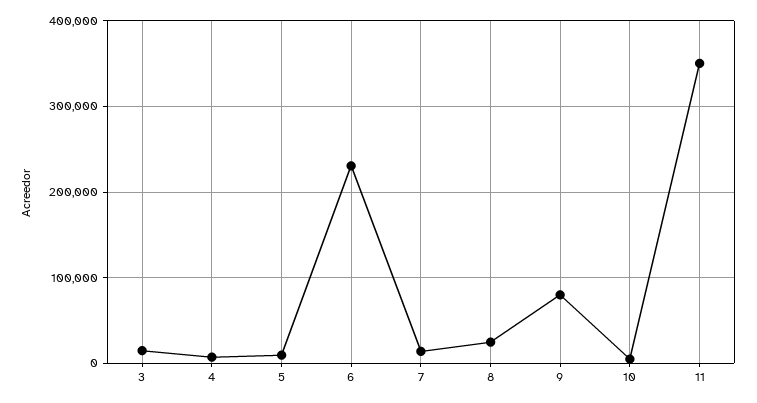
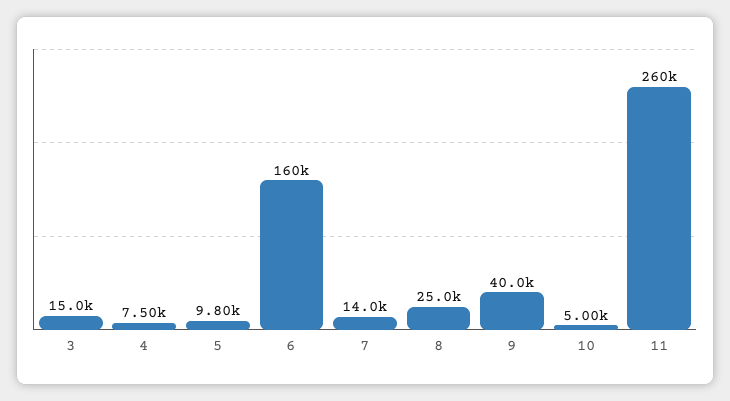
6: 230000 -> 160000
9: 80000 -> 40000
11: 350000 -> 260000

